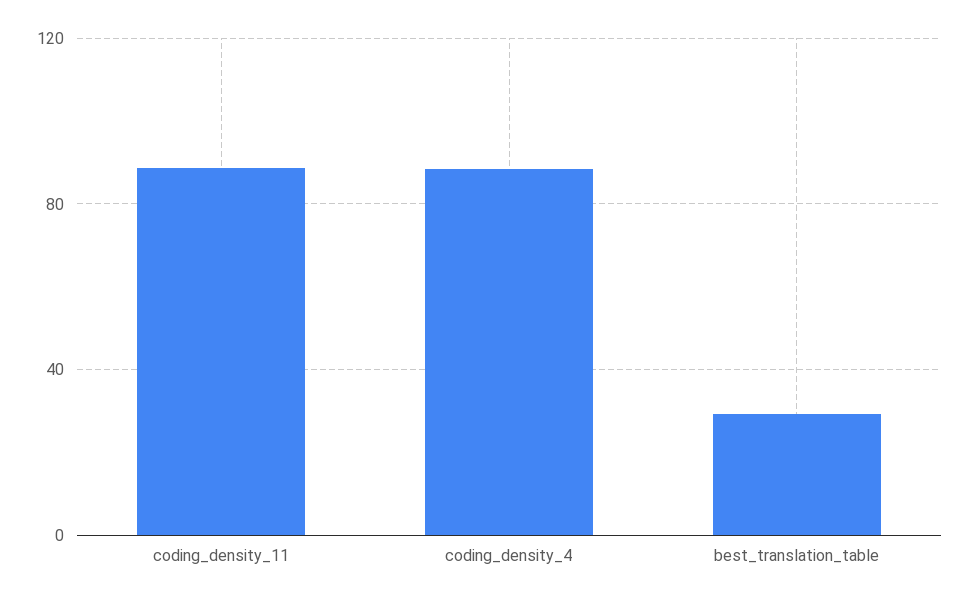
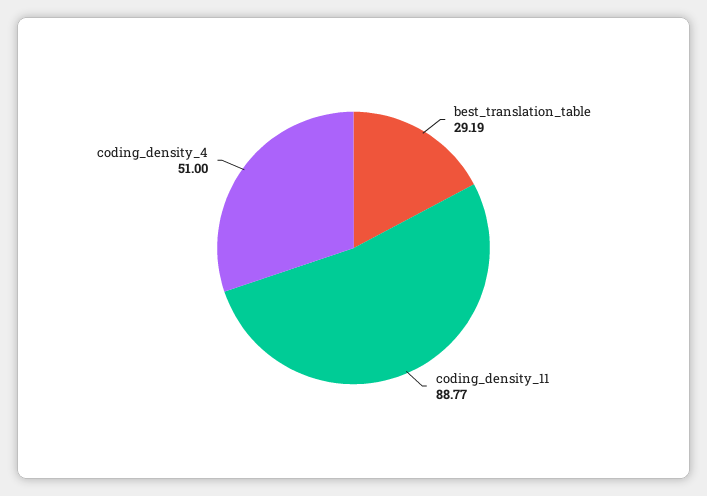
coding_density_4: 90 -> 51

